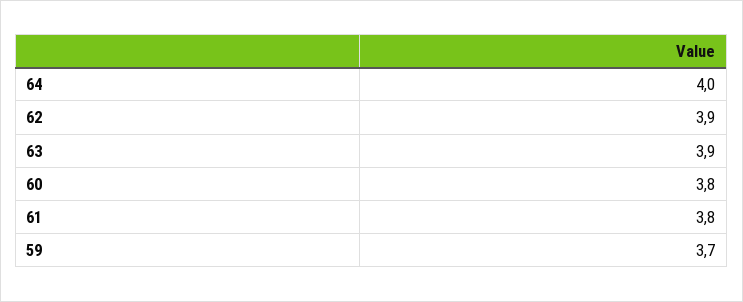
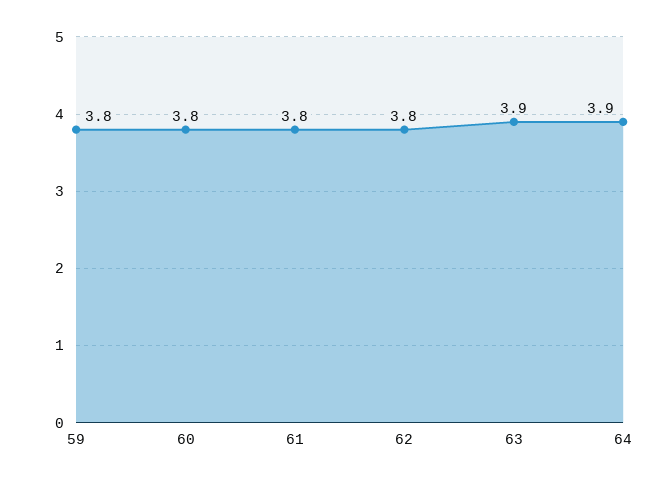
64: 4 -> 3.9
62: 3.9 -> 3.8
59: 3.7 -> 3.8

